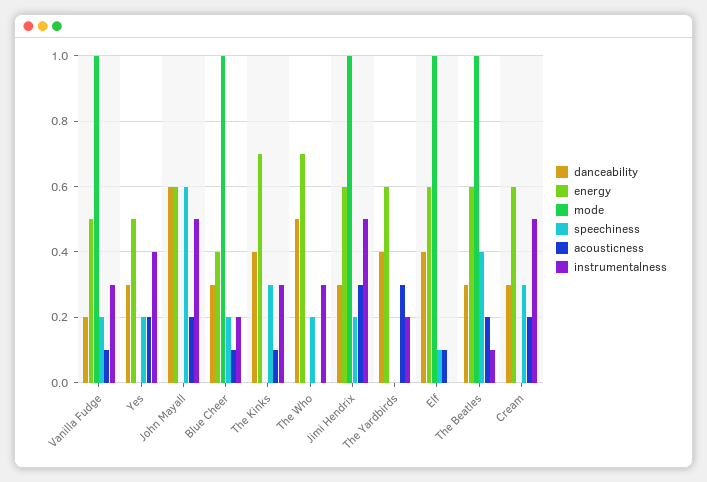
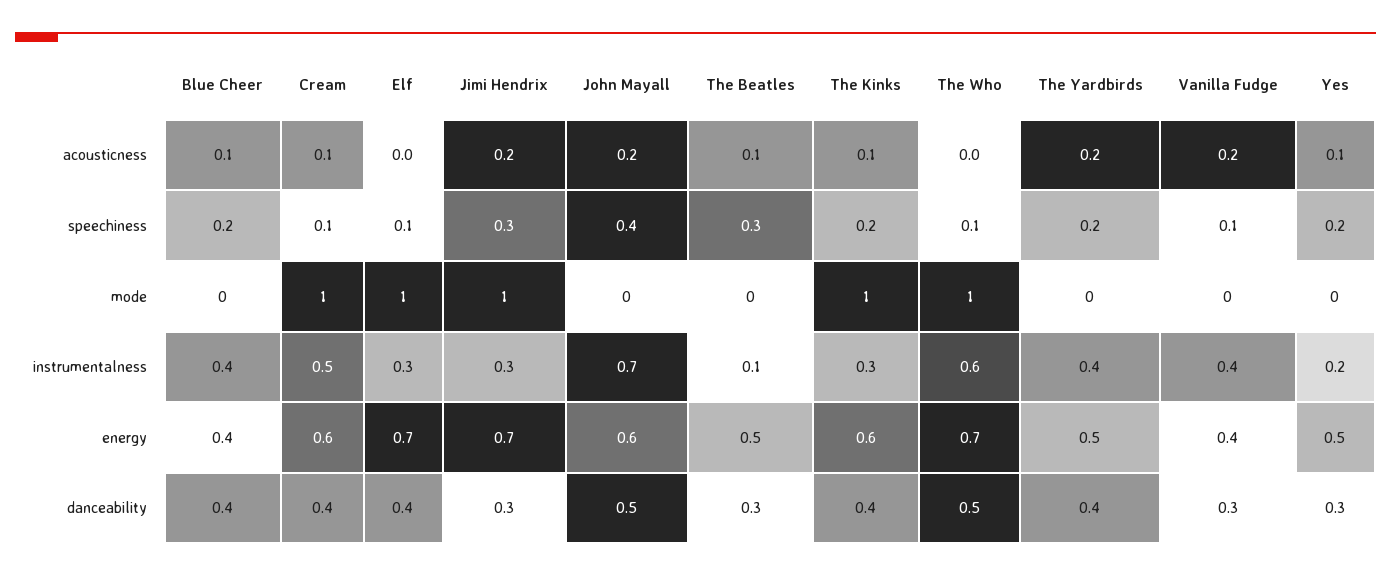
danceability, Vanilla Fudge: 0.2 -> 0.3
energy, Vanilla Fudge: 0.5 -> 0.4
mode, Vanilla Fudge: 1 -> 0
speechiness, Vanilla Fudge: 0.2 -> 0.1
acousticness, Vanilla Fudge: 0.1 -> 0.2
instrumentalness, Vanilla Fudge: 0.3 -> 0.4
acousticness, Yes: 0.2 -> 0.1
instrumentalness, Yes: 0.4 -> 0.2
danceability, John Mayall: 0.6 -> 0.5
speechiness, John Mayall: 0.6 -> 0.4
instrumentalness, John Mayall: 0.5 -> 0.7
danceability, Blue Cheer: 0.3 -> 0.4
mode, Blue Cheer: 1 -> 0
instrumentalness, Blue Cheer: 0.2 -> 0.4
energy, The Kinks: 0.7 -> 0.6
mode, The Kinks: 0 -> 1
speechiness, The Kinks: 0.3 -> 0.2
mode, The Who: 0 -> 1
speechiness, The Who: 0.2 -> 0.1
instrumentalness, The Who: 0.3 -> 0.6
energy, Jimi Hendrix: 0.6 -> 0.7
speechiness, Jimi Hendrix: 0.2 -> 0.3
acousticness, Jimi Hendrix: 0.3 -> 0.2
instrumentalness, Jimi Hendrix: 0.5 -> 0.3
energy, The Yardbirds: 0.6 -> 0.5
speechiness, The Yardbirds: 0 -> 0.2
acousticness, The Yardbirds: 0.3 -> 0.2
instrumentalness, The Yardbirds: 0.2 -> 0.4
energy, Elf: 0.6 -> 0.7
acousticness, Elf: 0.1 -> 0
instrumentalness, Elf: 0 -> 0.3
energy, The Beatles: 0.6 -> 0.5
mode, The Beatles: 1 -> 0
speechiness, The Beatles: 0.4 -> 0.3
acousticness, The Beatles: 0.2 -> 0.1
danceability, Cream: 0.3 -> 0.4
mode, Cream: 0 -> 1
speechiness, Cream: 0.3 -> 0.1
acousticness, Cream: 0.2 -> 0.1

